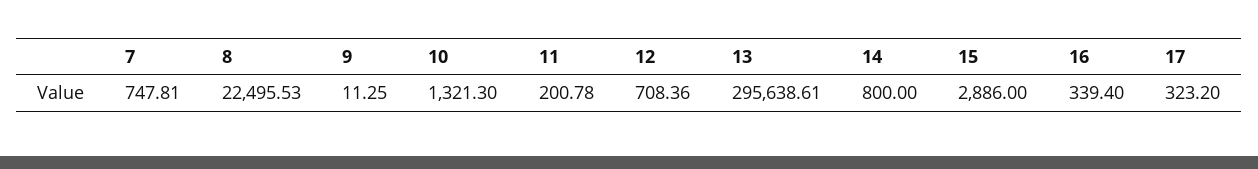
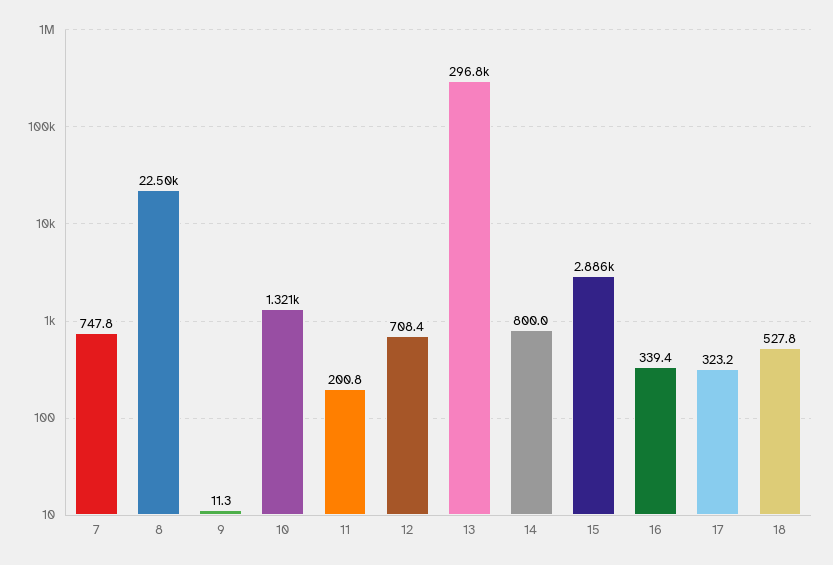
13: 295638.61 -> 296800
18: none -> 527.8

